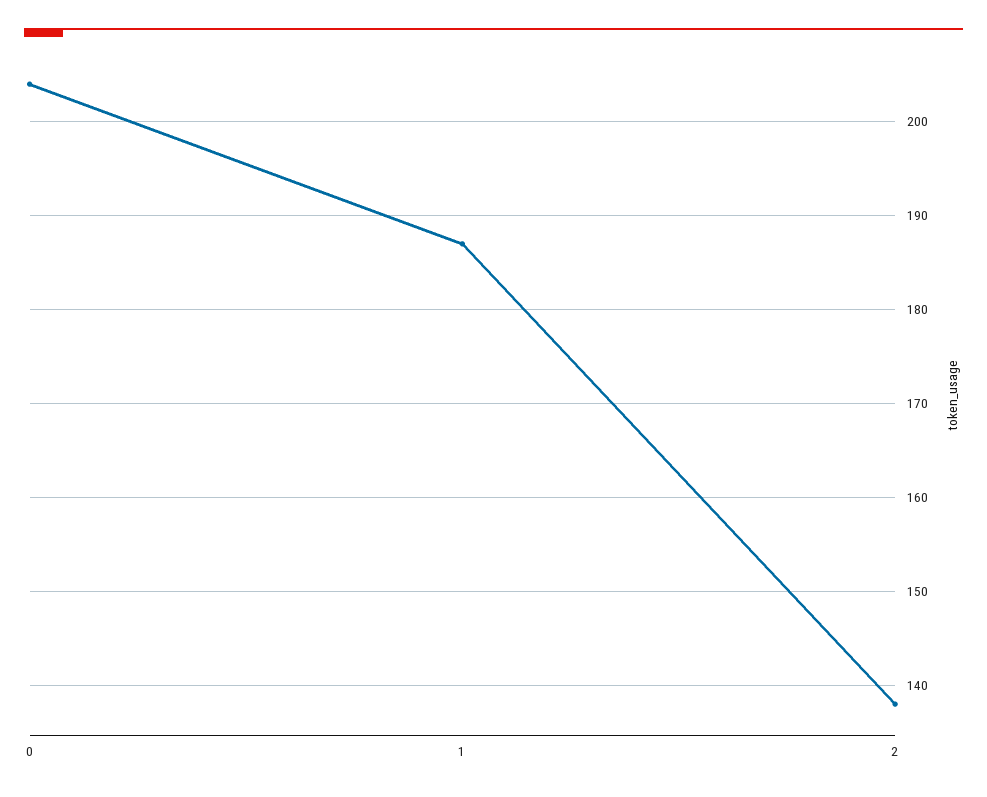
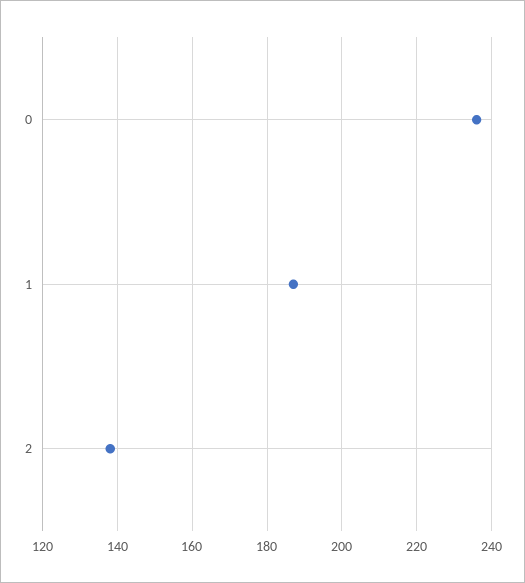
0: 204 -> 235

